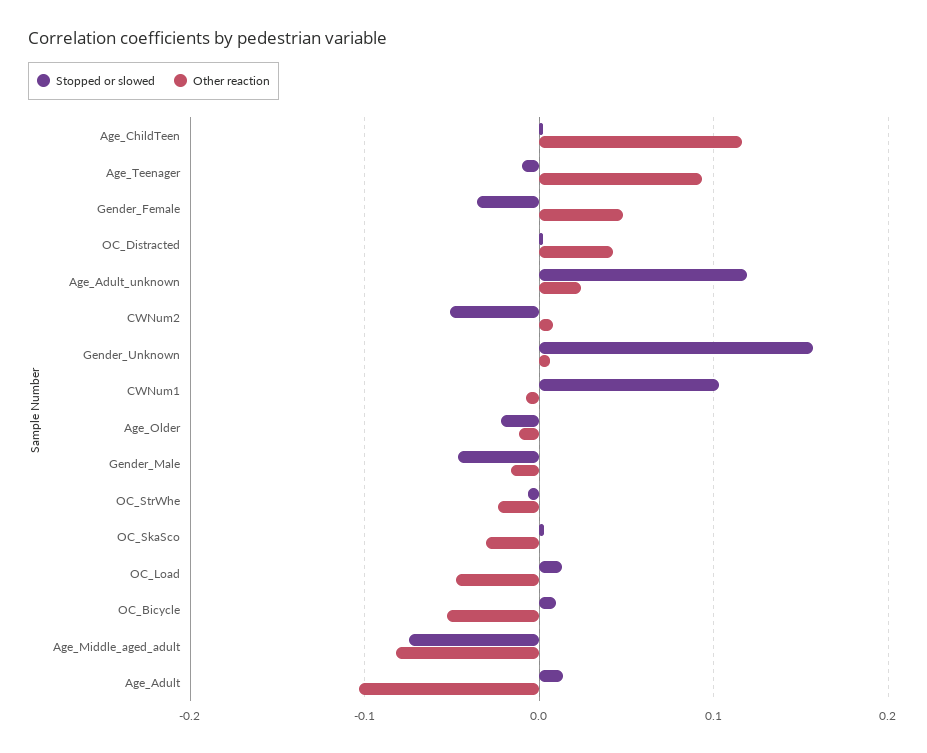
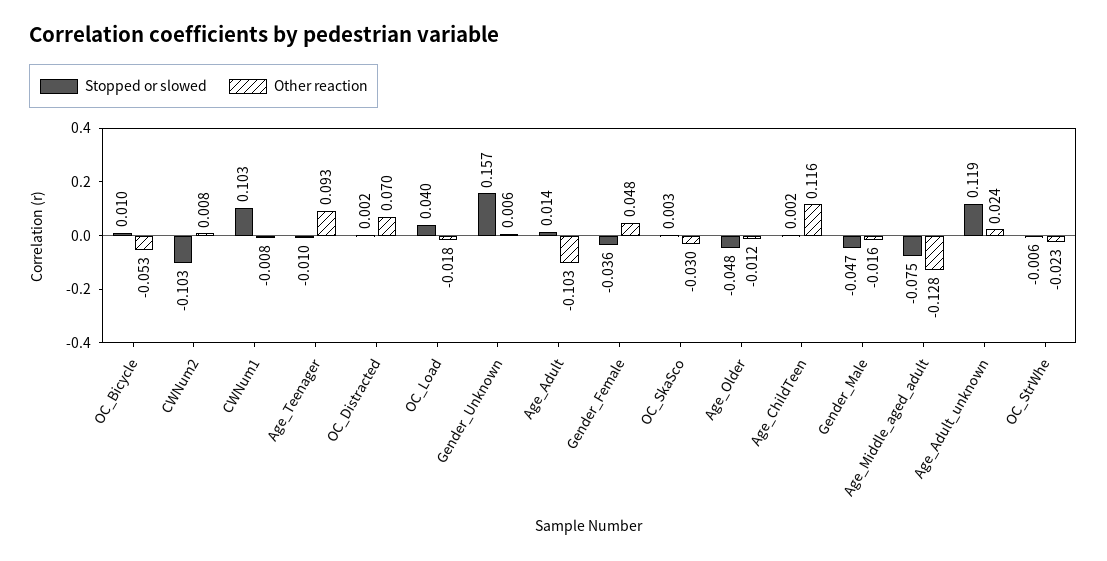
Other reaction, OC_Distracted: 0.04 -> 0.07
Stopped or slowed, CWNum2: -0.05 -> -0.103
Stopped or slowed, Age_Older: -0.02 -> -0.048
Stopped or slowed, OC_Load: 0.01 -> 0.04
Other reaction, OC_Load: -0.05 -> -0.018
Other reaction, Age_Middle_aged_adult: -0.08 -> -0.128

